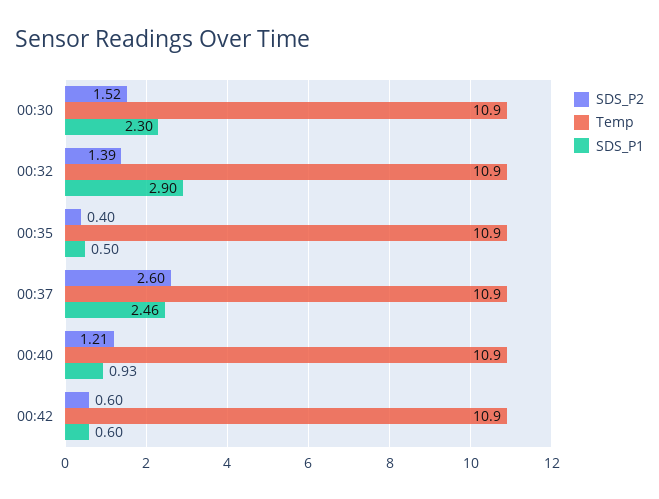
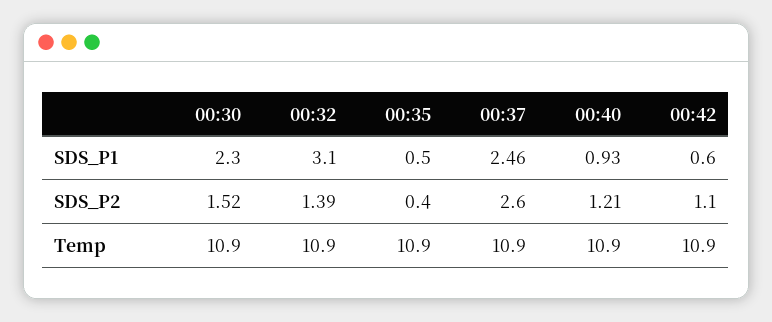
SDS_P1, 00:32: 2.9 -> 3.1
SDS_P2, 00:42: 0.6 -> 1.1

